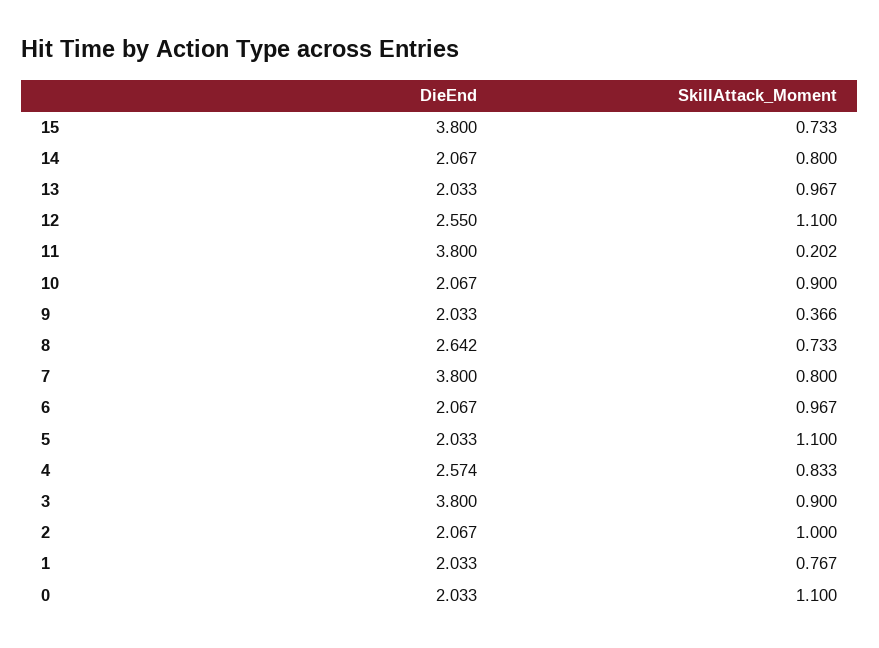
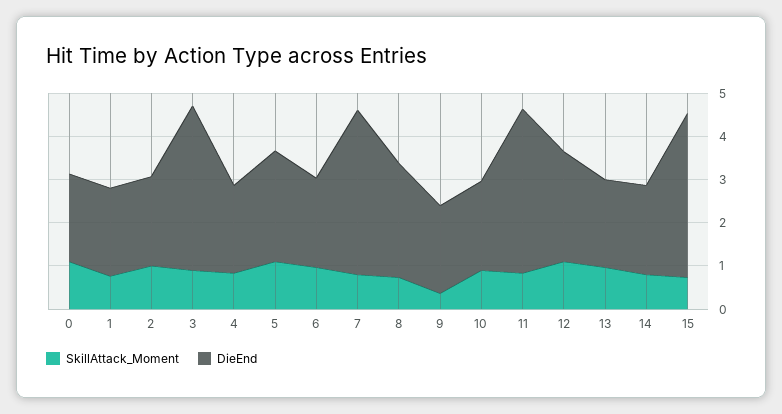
SkillAttack_Moment, 11: 0.202 -> 0.8
DieEnd, 5: 2.033 -> 2.6
DieEnd, 4: 2.574 -> 2

